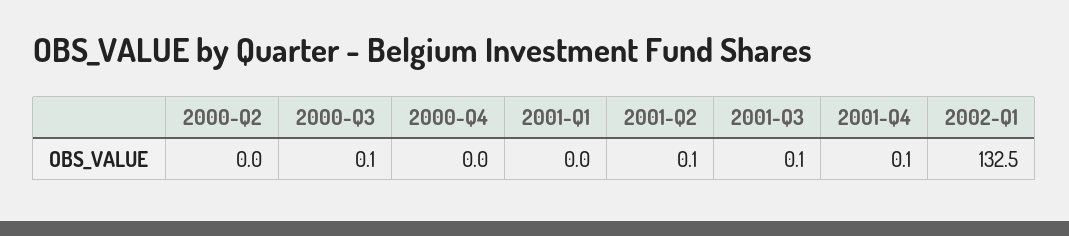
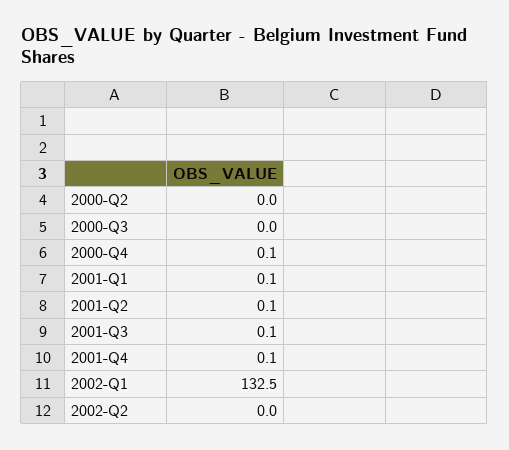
2000-Q3: 0.1 -> 0
2000-Q4: 0 -> 0.1
2001-Q1: 0 -> 0.1
2002-Q2: none -> 0

